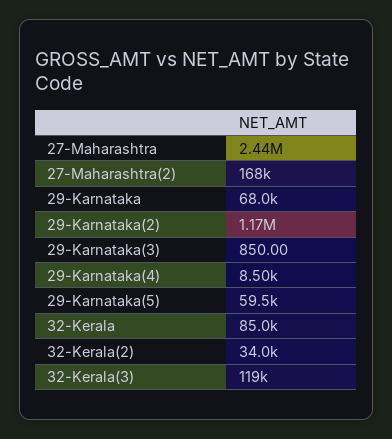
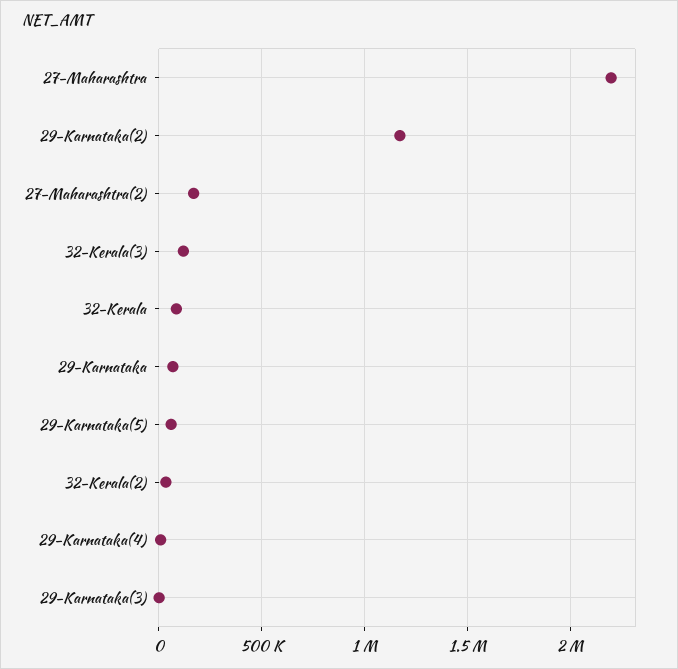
27-Maharashtra: 2440000 -> 2200000

